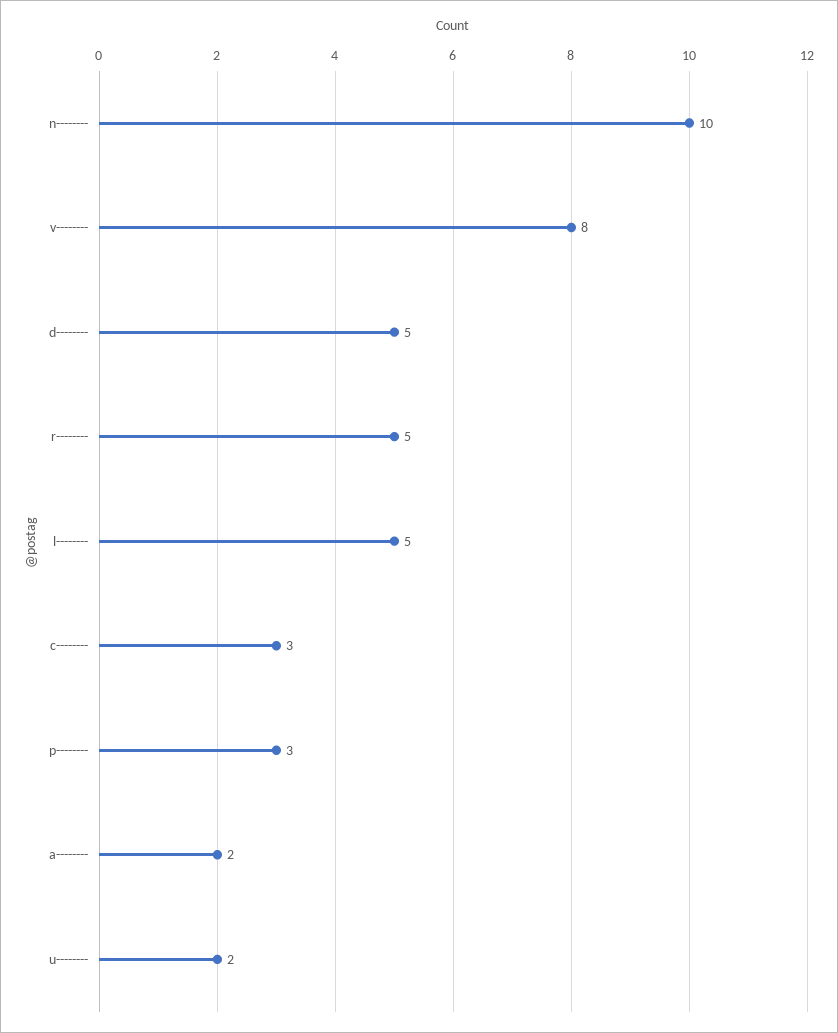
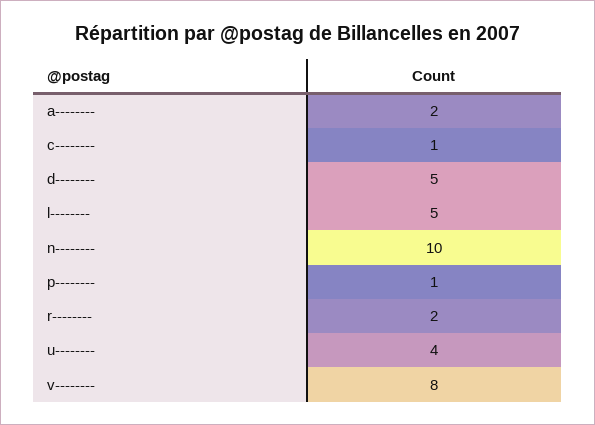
r--------: 5 -> 2
c--------: 3 -> 1
p--------: 3 -> 1
u--------: 2 -> 4

